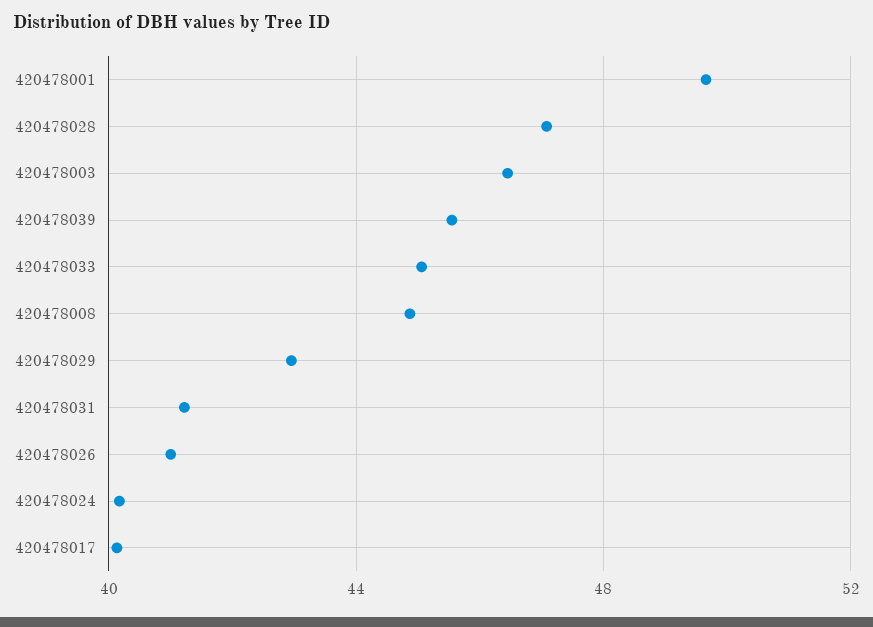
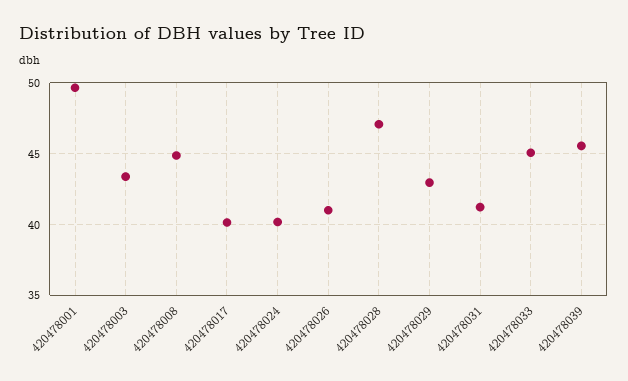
420478003: 46.5 -> 43.5

